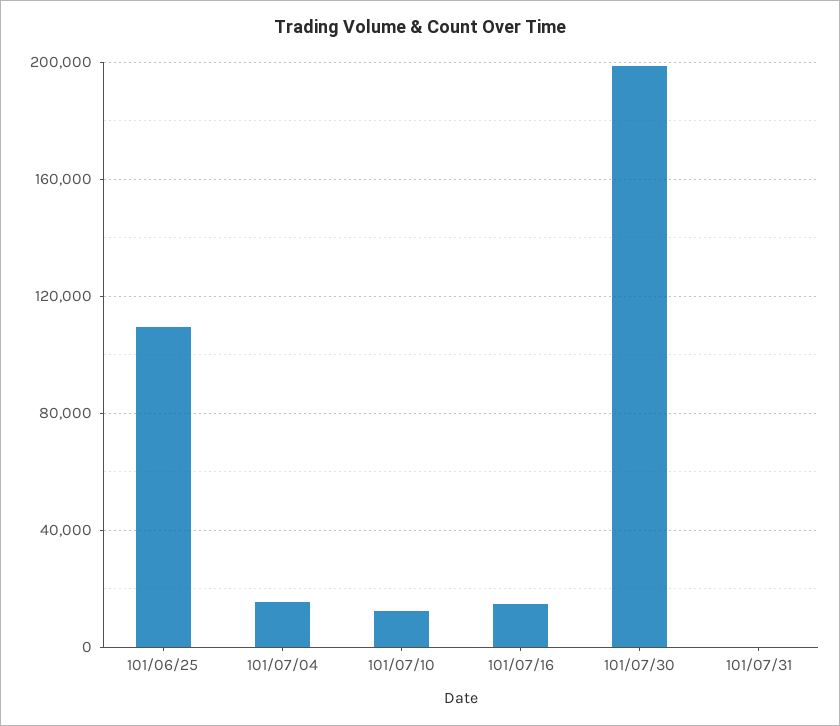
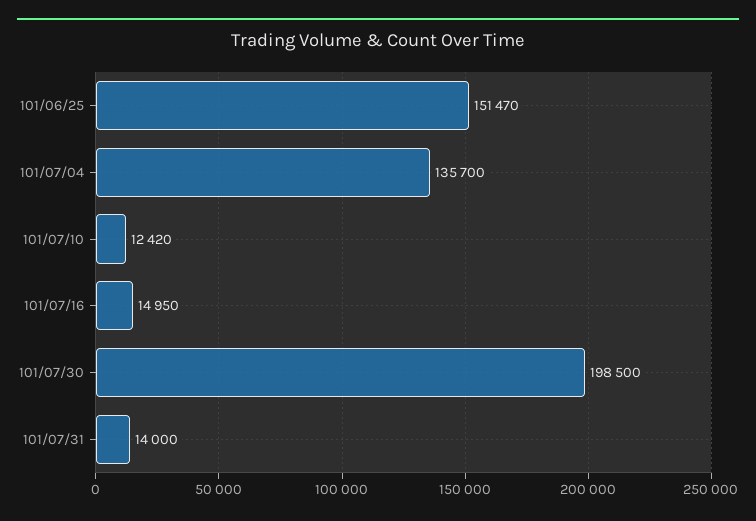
101/06/25: 110000 -> 151470
101/07/04: 15000 -> 135700
101/07/31: 0 -> 14000

